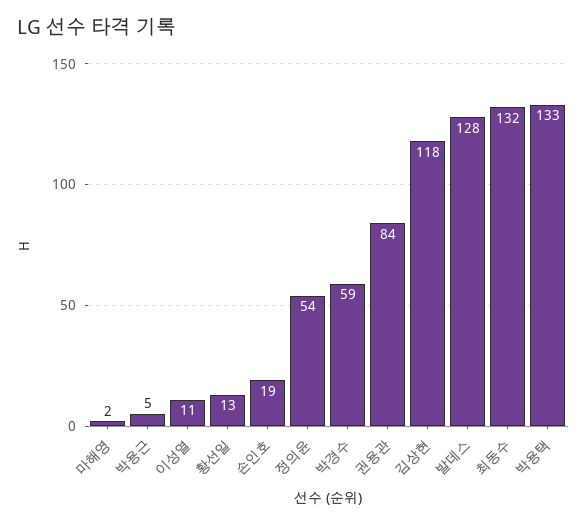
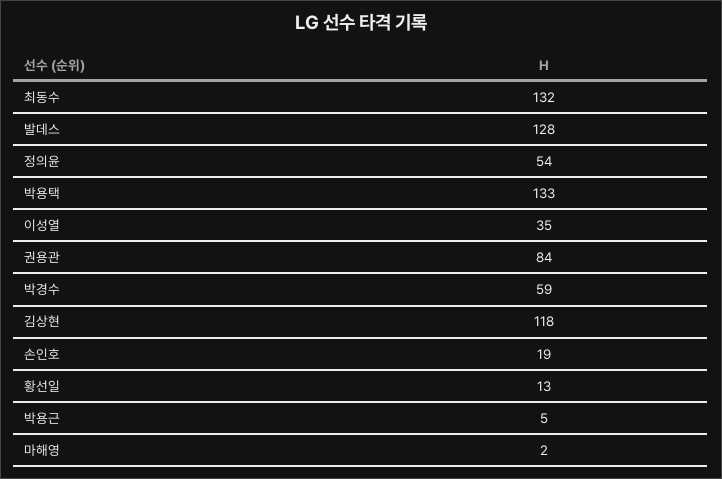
이성열: 11 -> 35

